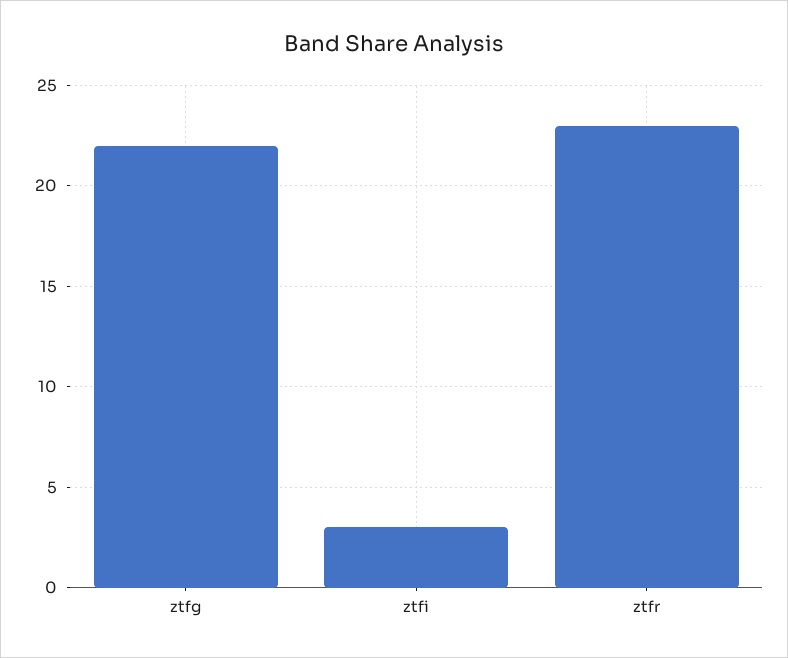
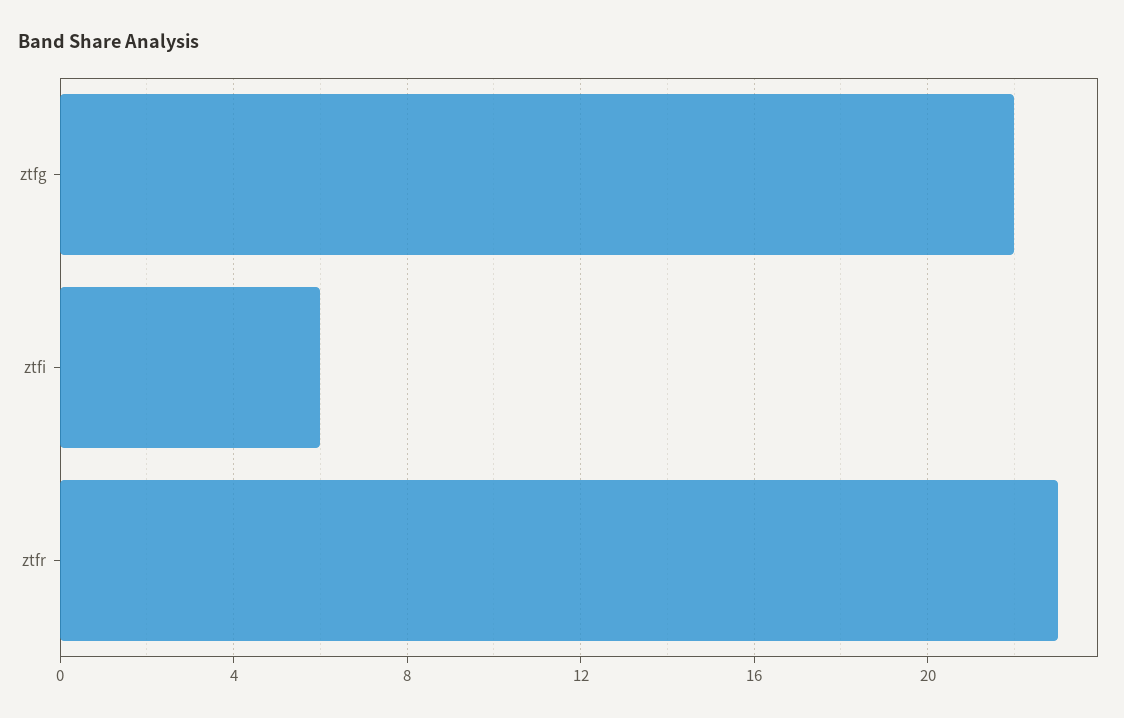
ztfi: 3 -> 6

